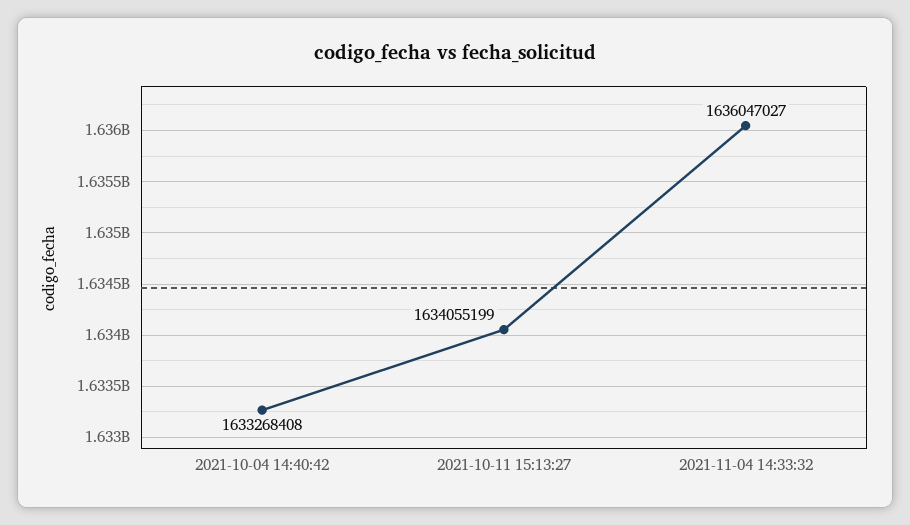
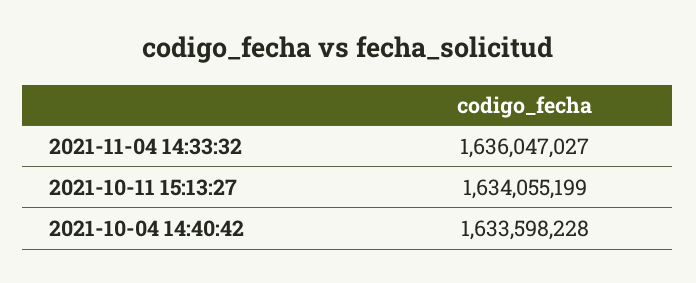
2021-10-04 14:40:42: 1633268408 -> 1633598228

